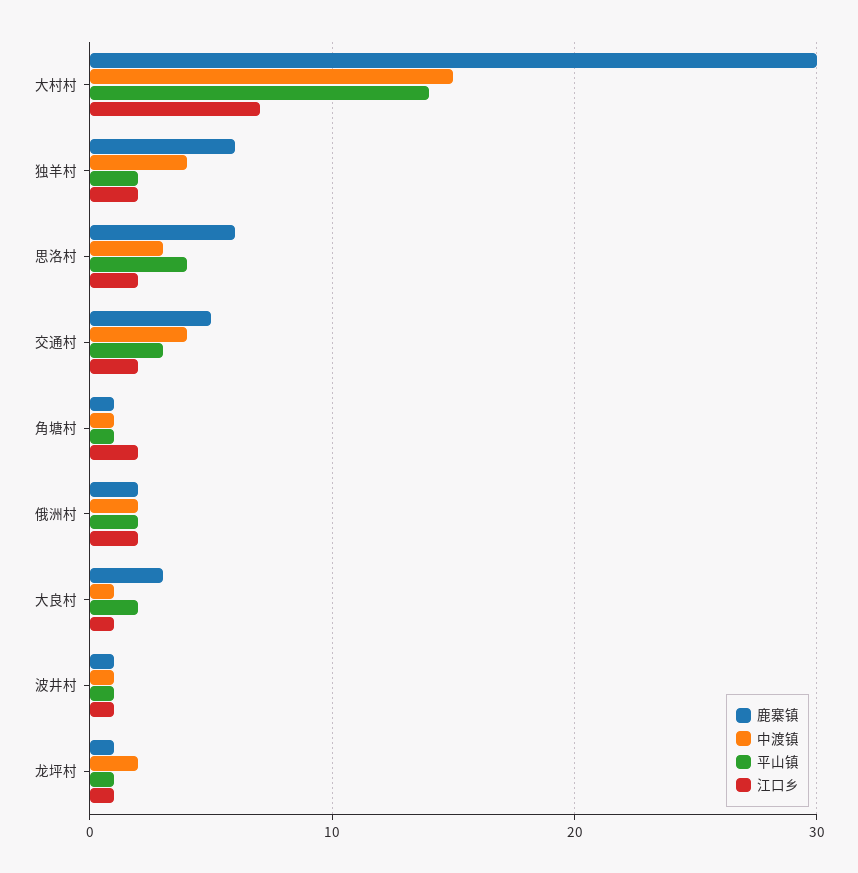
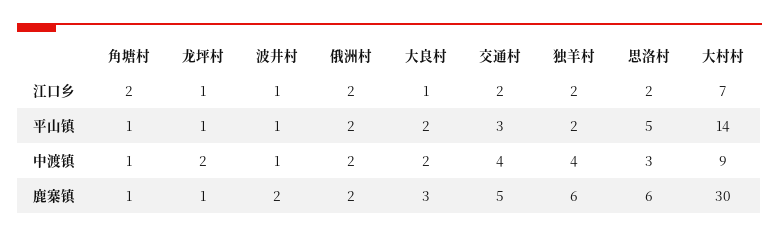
中渡镇, 大村村: 15 -> 9
平山镇, 思洛村: 4 -> 5
中渡镇, 大良村: 1 -> 2
鹿寨镇, 波井村: 1 -> 2

